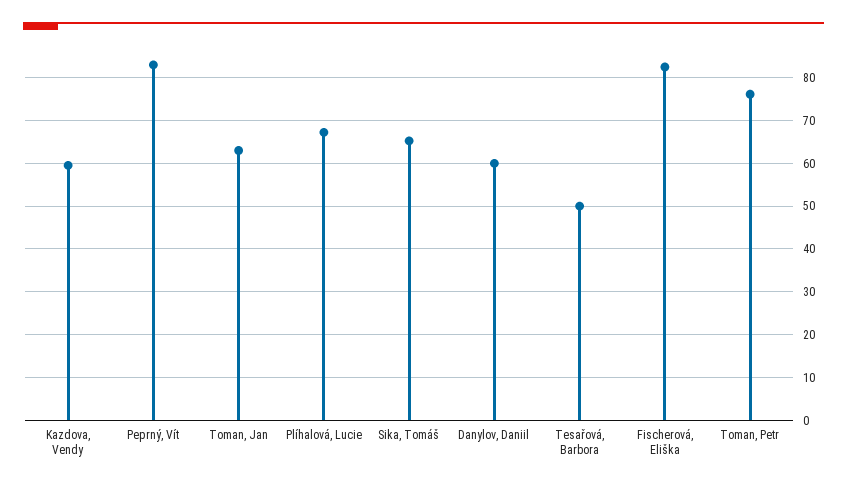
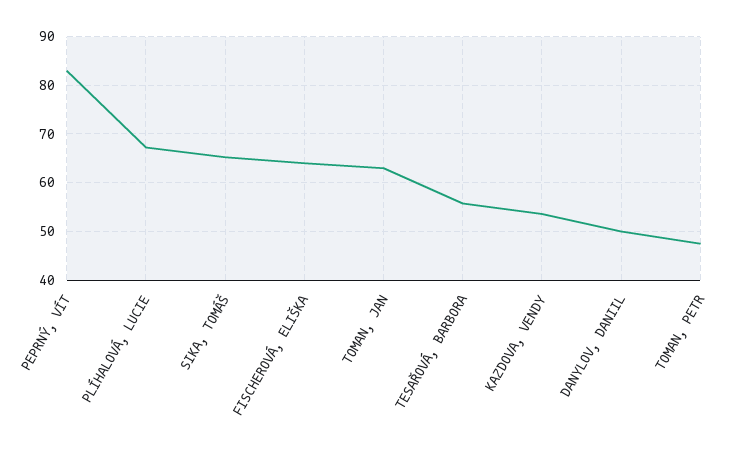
Kazdova, Vendy: 60 -> 54
Danylov, Daniil: 60 -> 50
Tesařová, Barbora: 50 -> 56
Fischerová, Eliška: 82 -> 64
Toman, Petr: 76 -> 48

